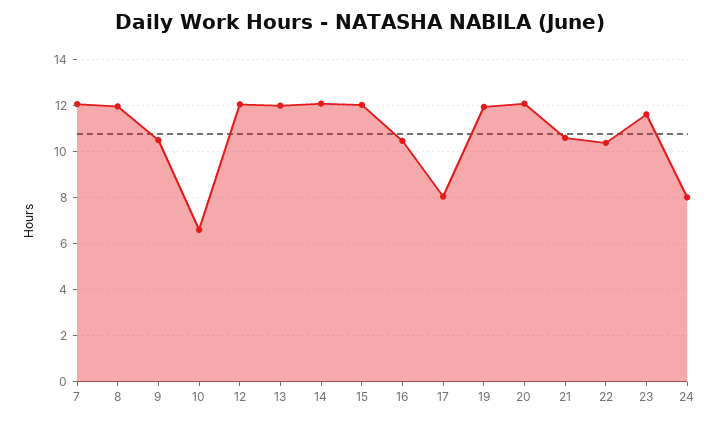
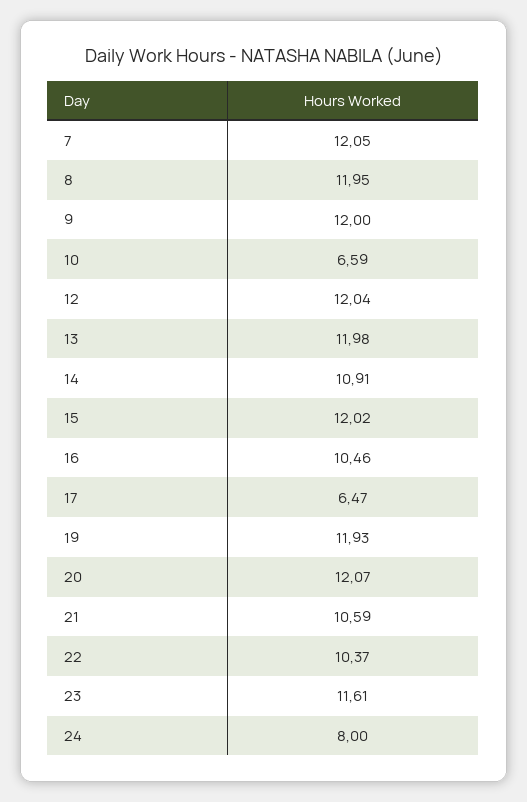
9: 10.5 -> 12
14: 12 -> 10.91
17: 8 -> 6.47

